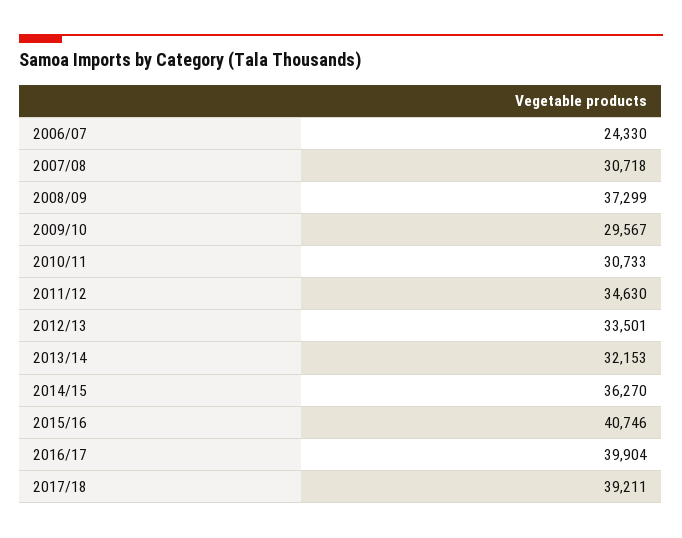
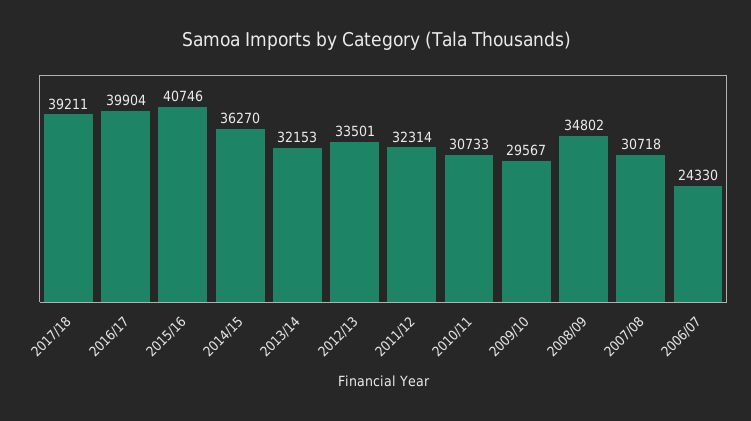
2008/09: 37299 -> 34802
2011/12: 34630 -> 32314

